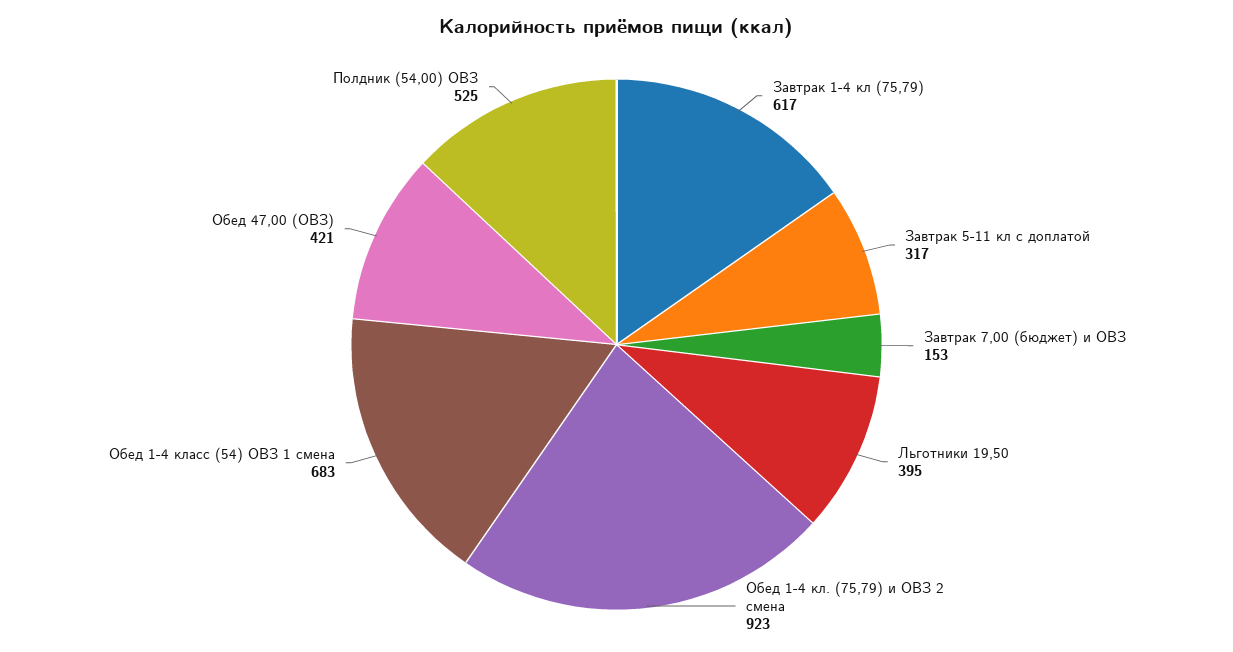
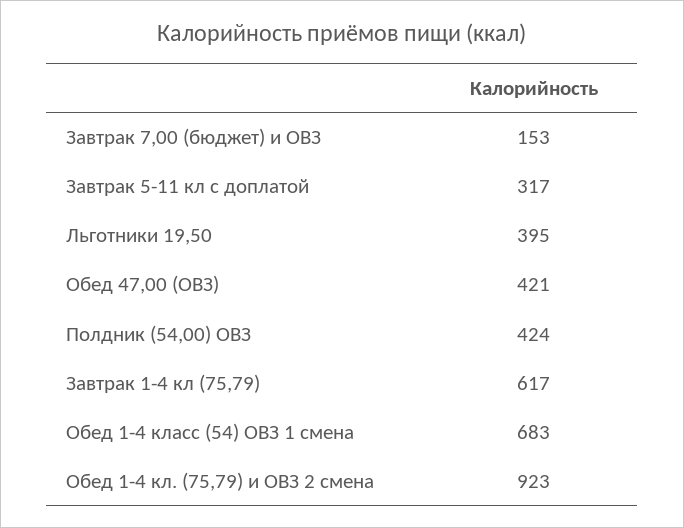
Полдник (54,00) ОВЗ: 525 -> 424

